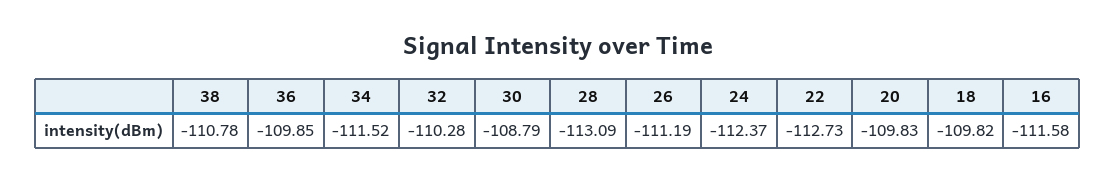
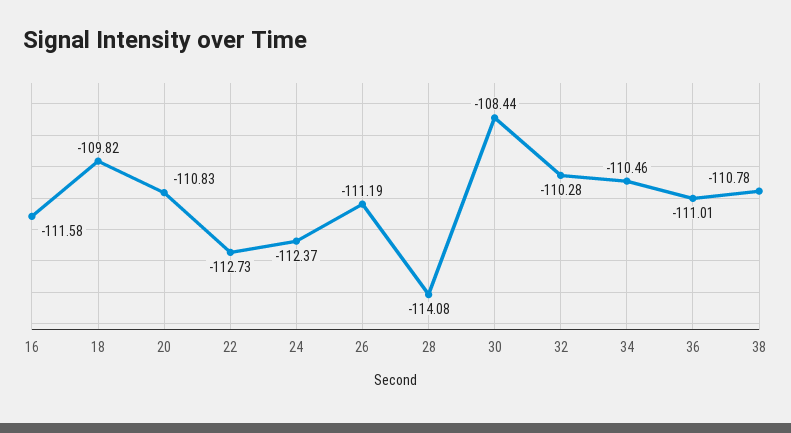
36: -109.85 -> -111.01
34: -111.52 -> -110.46
30: -108.79 -> -108.44
28: -113.09 -> -114.08
20: -109.83 -> -110.83

